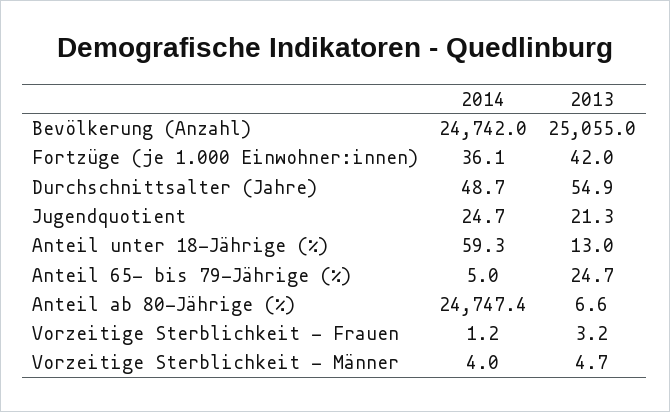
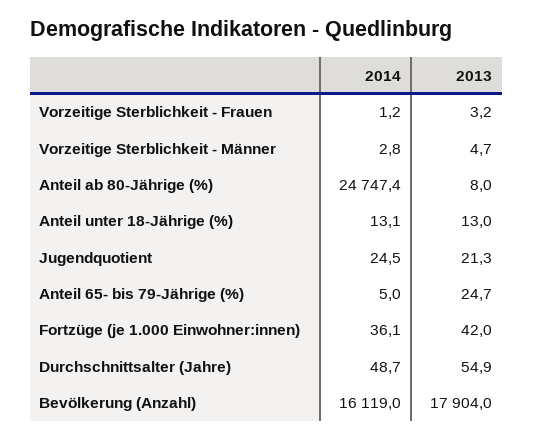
2014, Bevölkerung (Anzahl): 24742 -> 16119
2013, Bevölkerung (Anzahl): 25055 -> 17904
2014, Jugendquotient: 24.7 -> 24.5
2014, Anteil unter 18-Jährige (%): 59.3 -> 13.1
2013, Anteil ab 80-Jährige (%): 6.6 -> 8
2014, Vorzeitige Sterblichkeit - Männer: 4 -> 2.8

